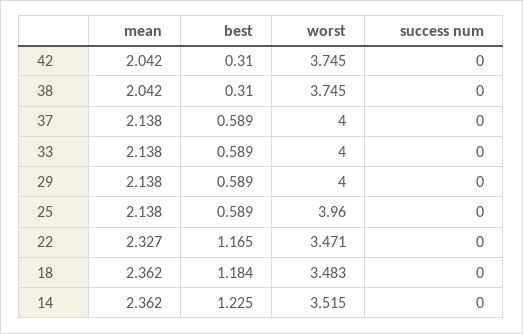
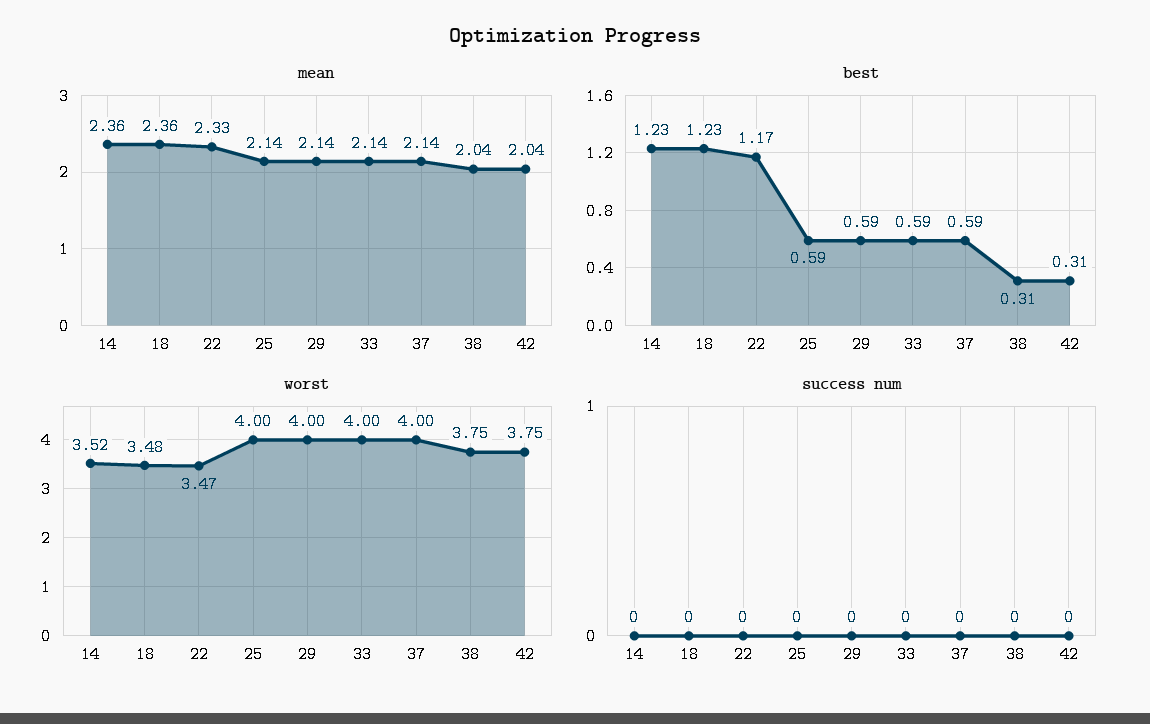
worst, 25: 3.96 -> 4
best, 18: 1.184 -> 1.23

